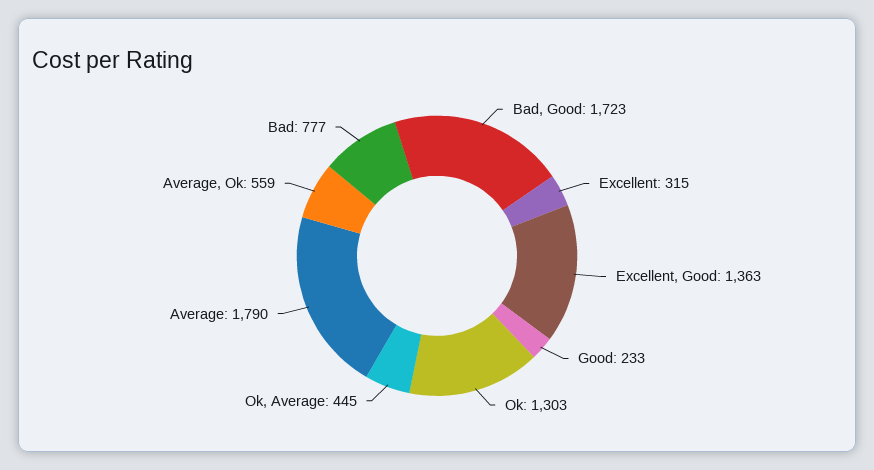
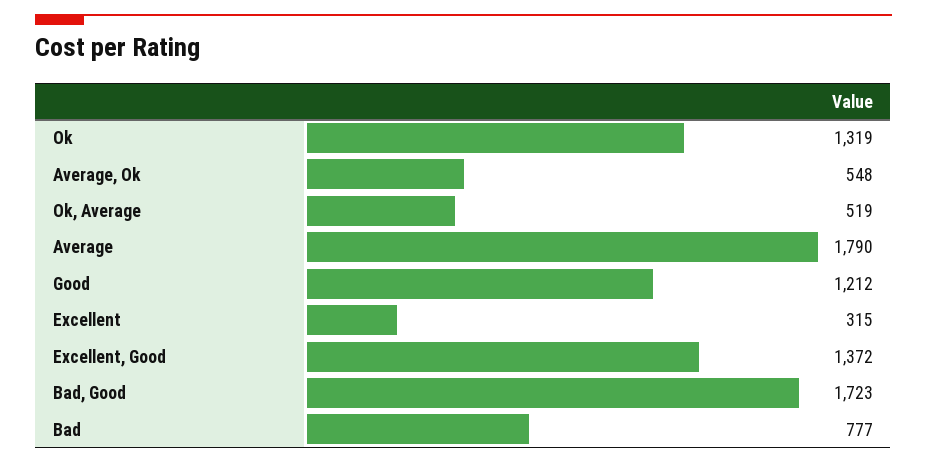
Excellent, Good: 1363 -> 1372
Good: 233 -> 1212
Ok: 1303 -> 1319
Ok, Average: 445 -> 519
Average, Ok: 559 -> 548

